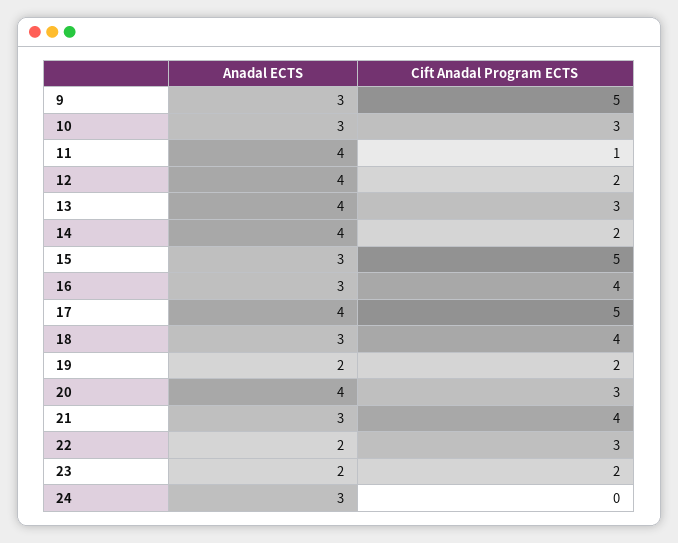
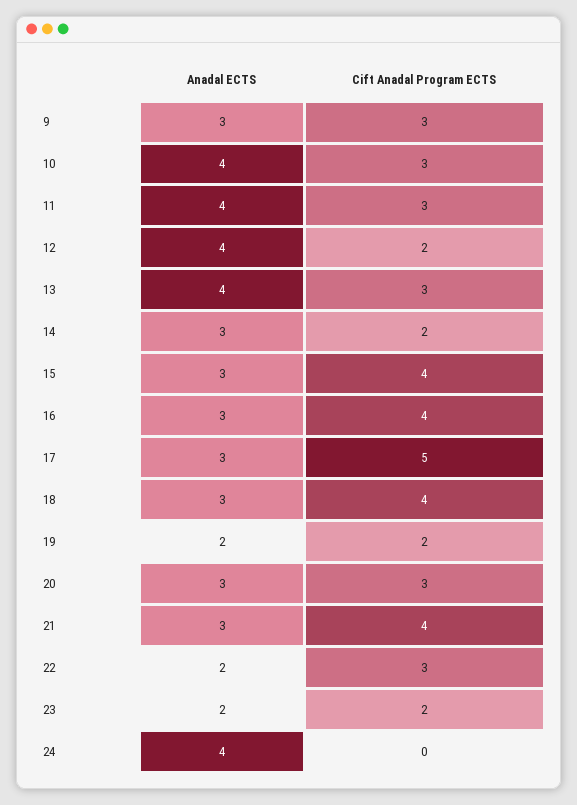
Cift Anadal Program ECTS, 9: 5 -> 3
Anadal ECTS, 10: 3 -> 4
Cift Anadal Program ECTS, 11: 1 -> 3
Anadal ECTS, 14: 4 -> 3
Cift Anadal Program ECTS, 15: 5 -> 4
Anadal ECTS, 17: 4 -> 3
Anadal ECTS, 20: 4 -> 3
Anadal ECTS, 24: 3 -> 4

